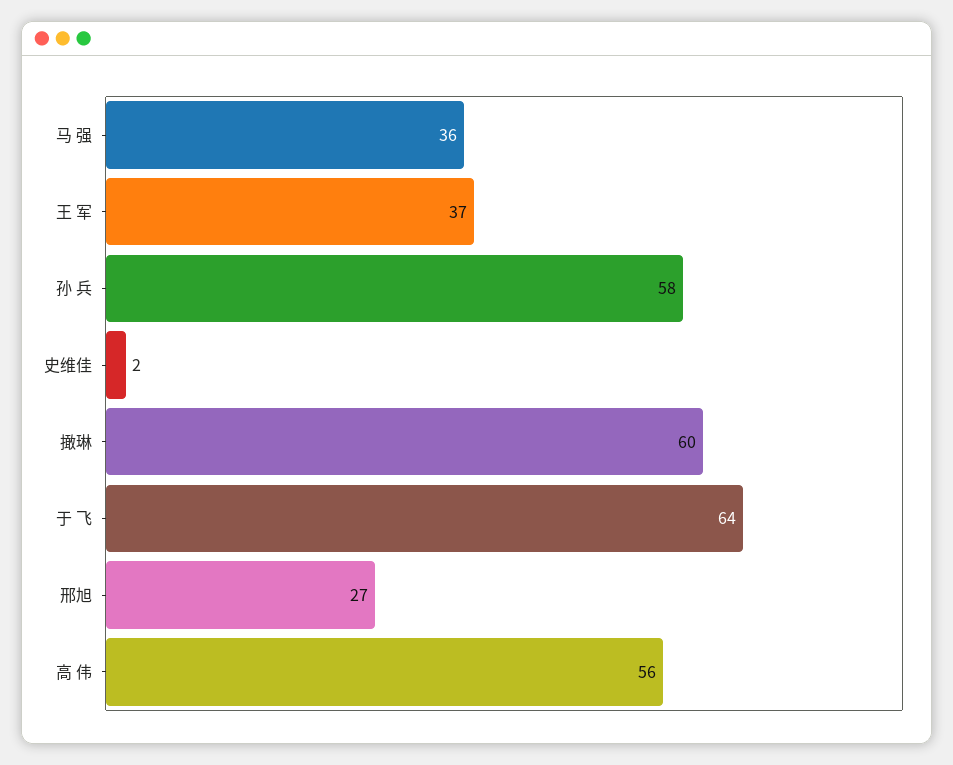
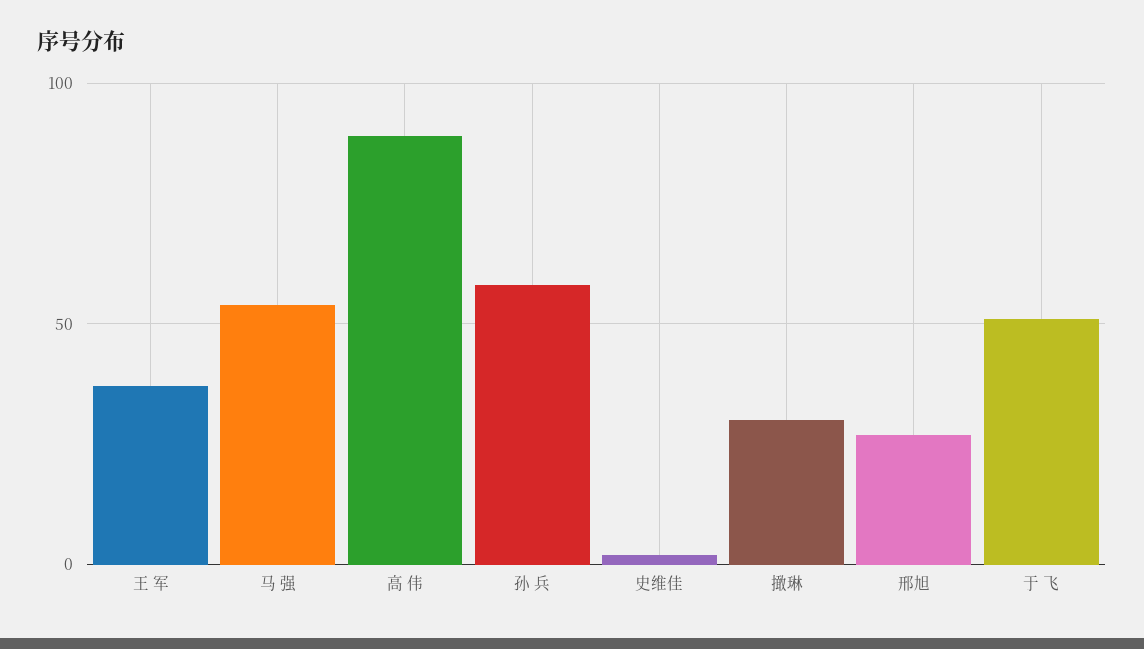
马 强: 36 -> 55
撖琳: 60 -> 30
于 飞: 64 -> 50
高 伟: 56 -> 90

